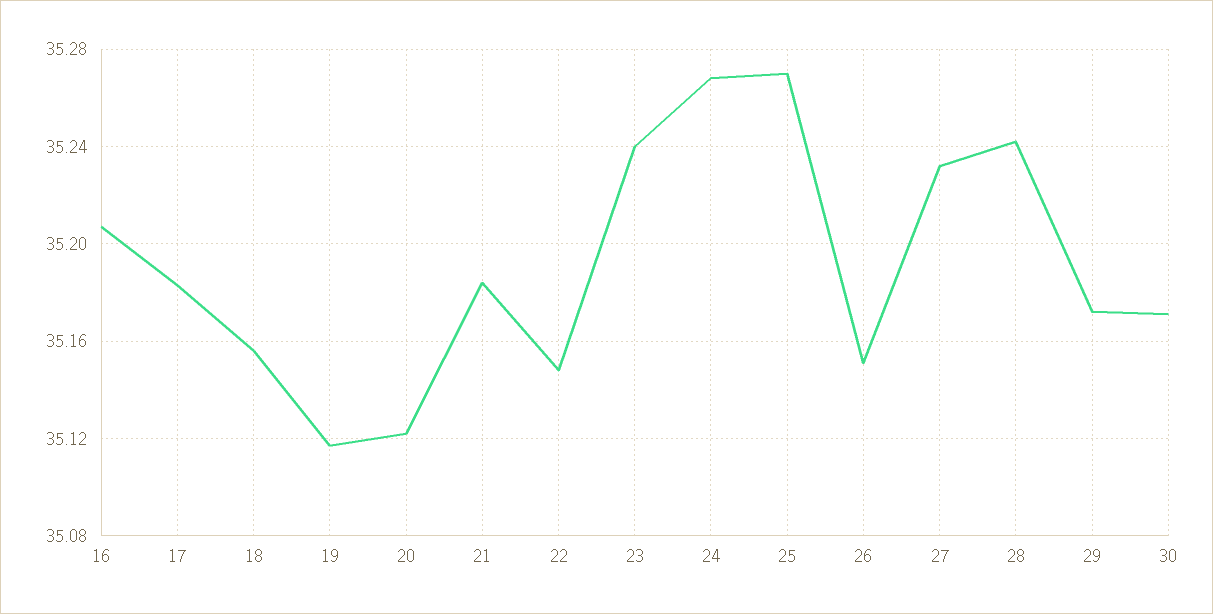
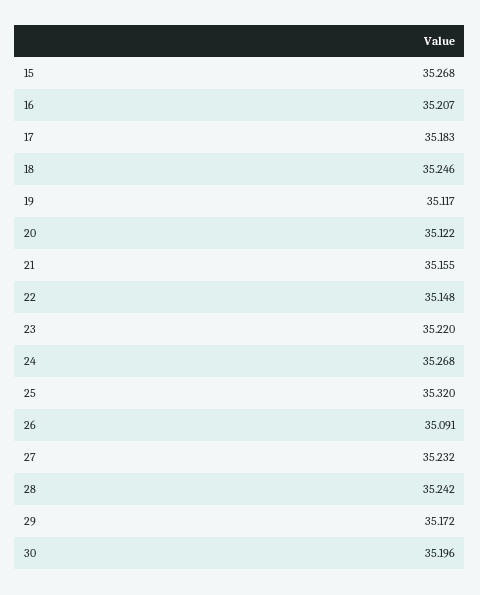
18: 35.155 -> 35.246
21: 35.185 -> 35.155
23: 35.24 -> 35.22
25: 35.27 -> 35.32
26: 35.15 -> 35.091
30: 35.17 -> 35.196
15: none -> 35.268

